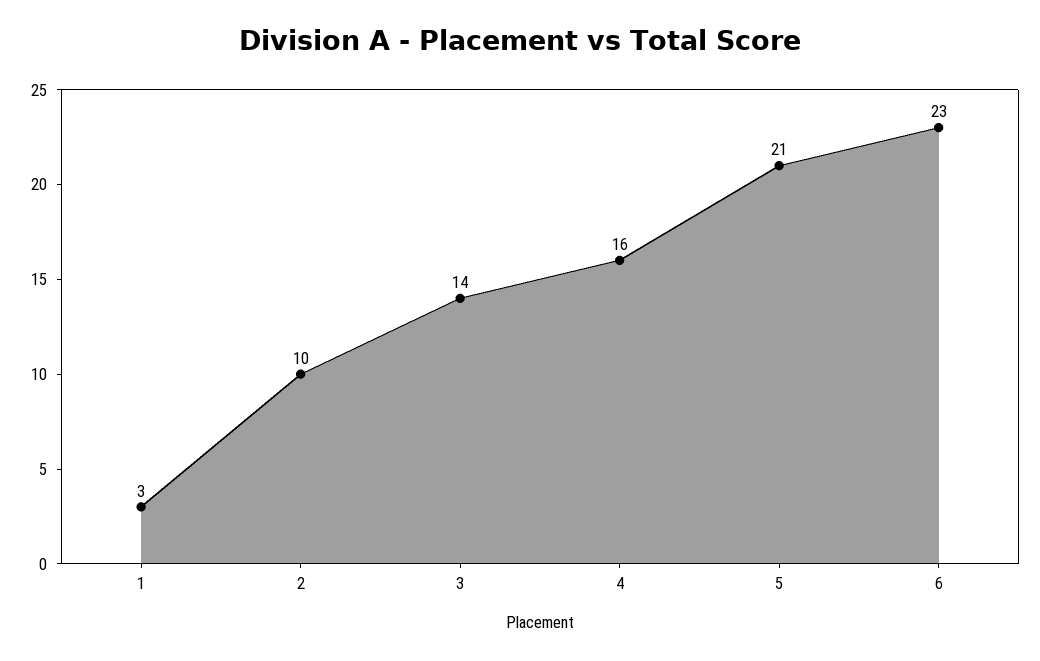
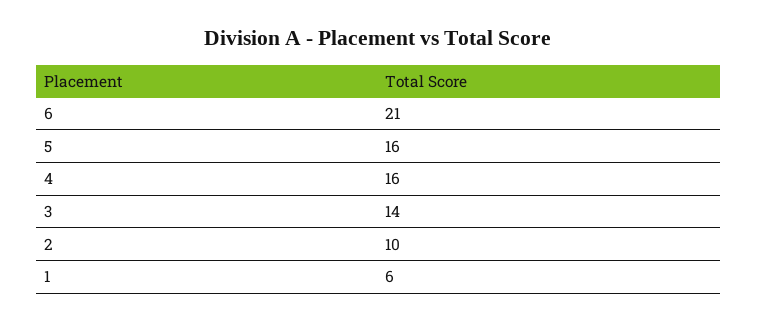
1: 3 -> 6
5: 21 -> 16
6: 23 -> 21

